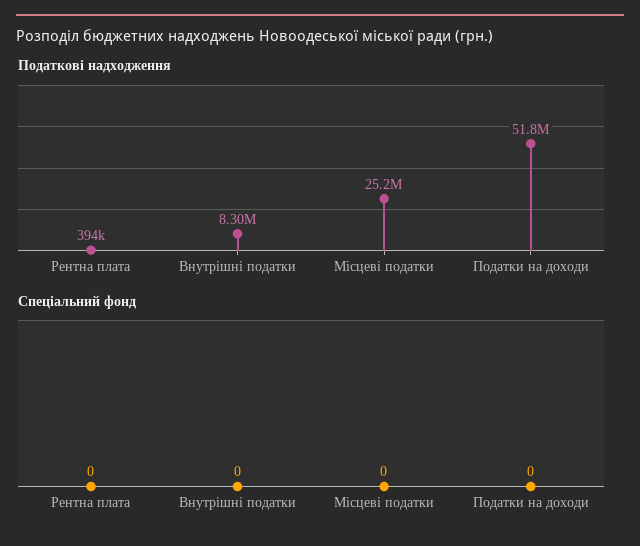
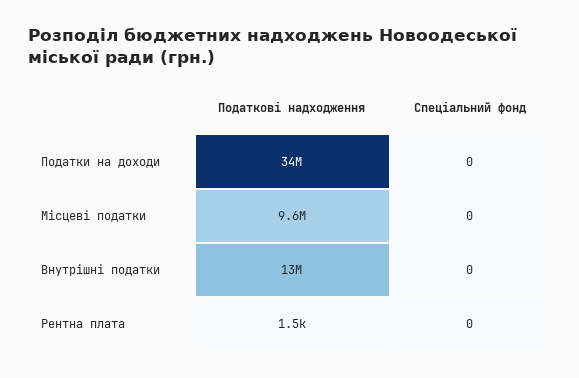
Податкові надходження, Рентна плата: 394000 -> 1500
Податкові надходження, Внутрішні податки: 8300000 -> 13000000
Податкові надходження, Місцеві податки: 25200000 -> 9600000
Податкові надходження, Податки на доходи: 51800000 -> 34000000

